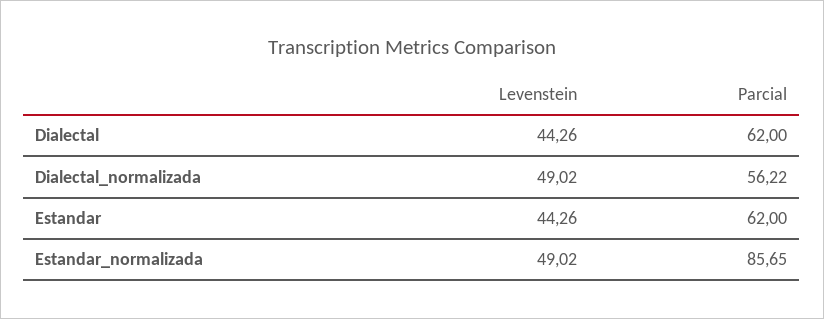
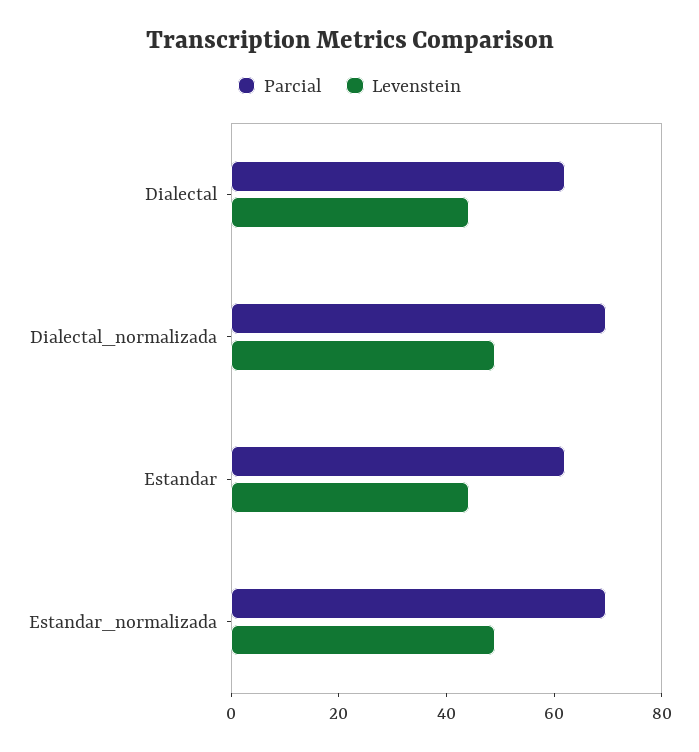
Parcial, Dialectal_normalizada: 56.22 -> 70
Parcial, Estandar_normalizada: 85.65 -> 70

